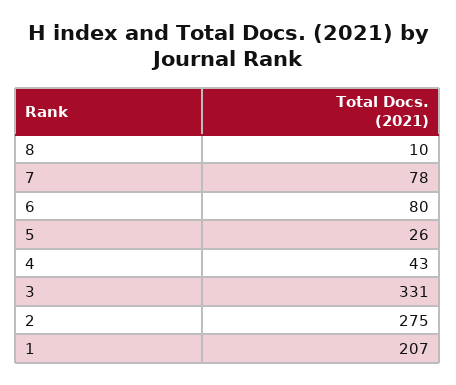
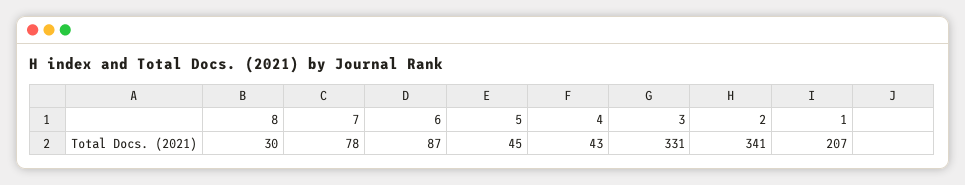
8: 10 -> 30
6: 80 -> 87
5: 26 -> 45
2: 275 -> 341

